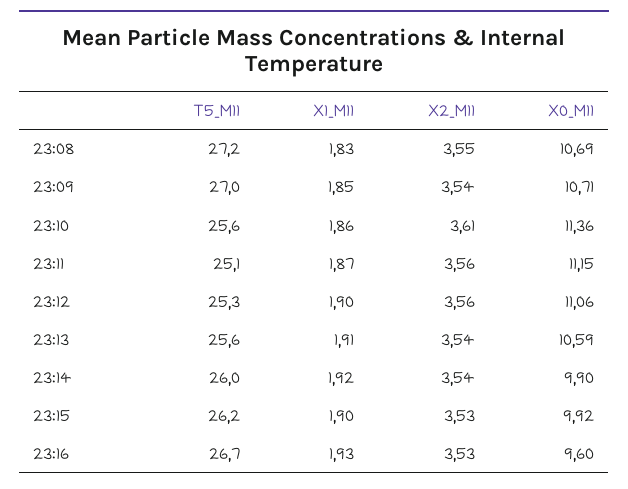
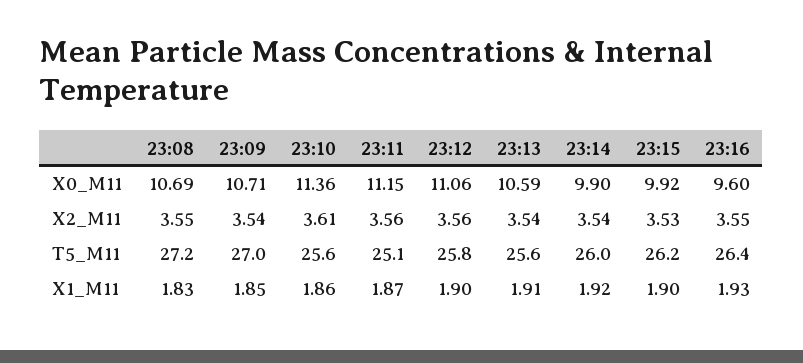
T5_M11, 23:12: 25.3 -> 25.8
T5_M11, 23:16: 26.7 -> 26.4
X2_M11, 23:16: 3.53 -> 3.55

